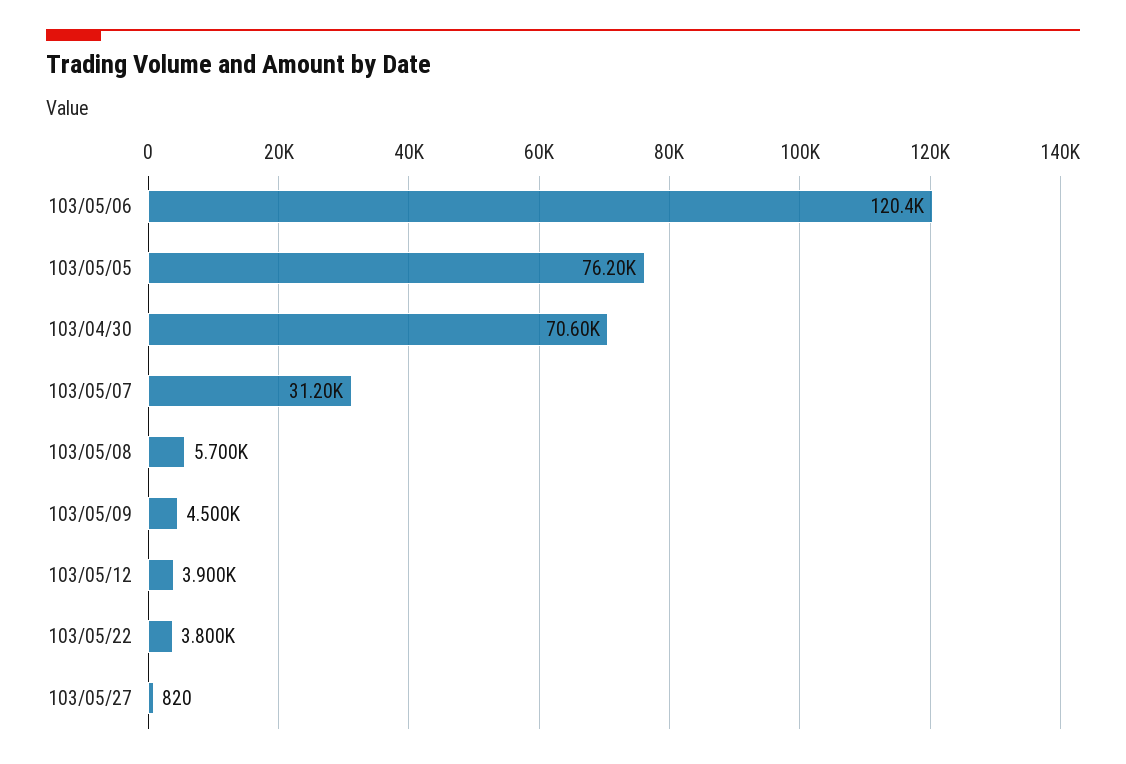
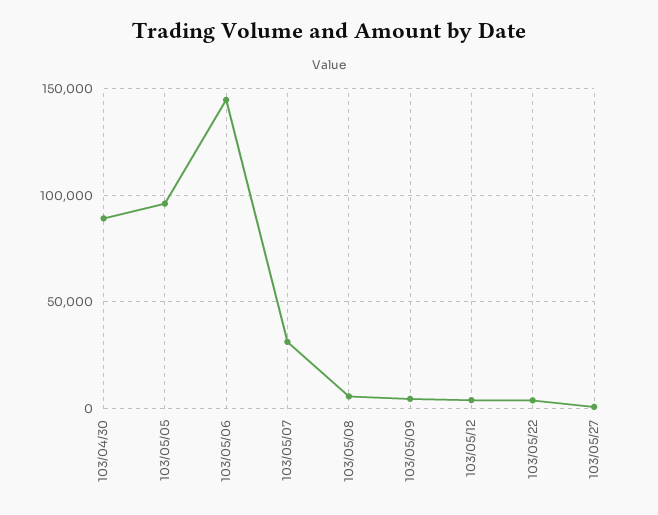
103/05/06: 120400 -> 145000
103/05/05: 76200 -> 95000
103/04/30: 70600 -> 90000

